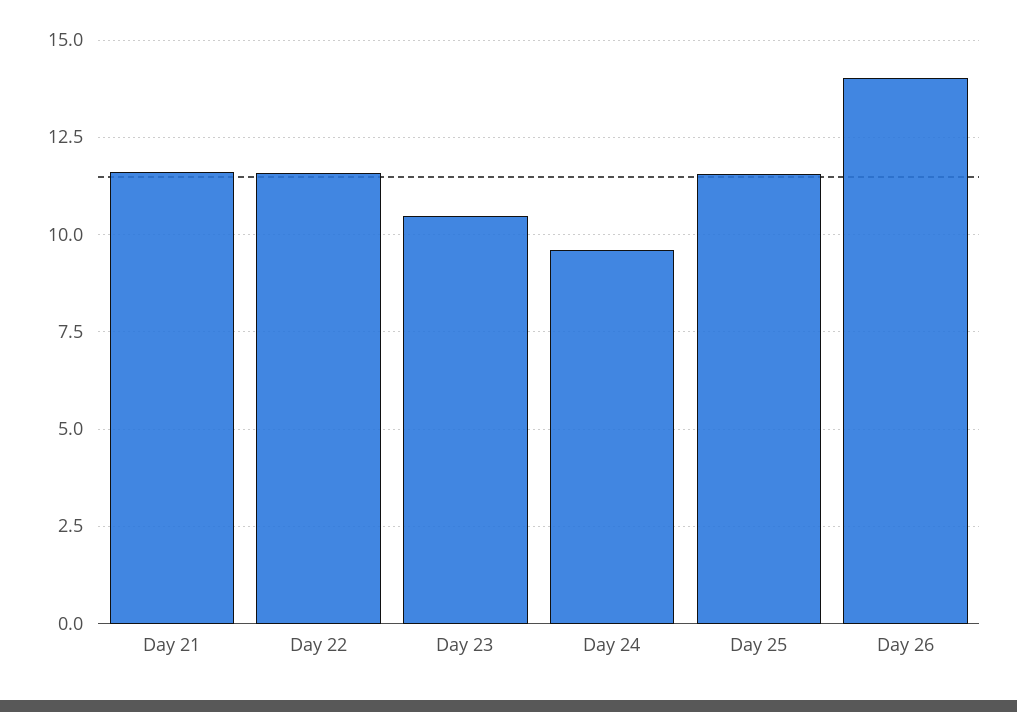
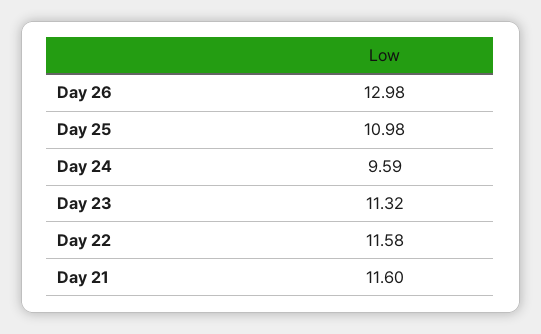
Day 23: 10.5 -> 11.32
Day 25: 11.5 -> 10.98
Day 26: 14 -> 12.98

